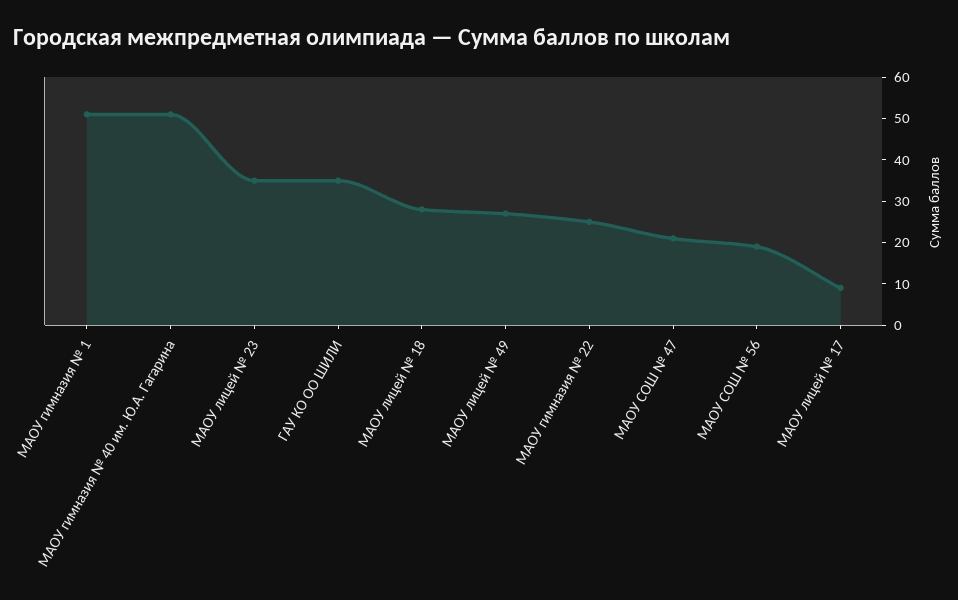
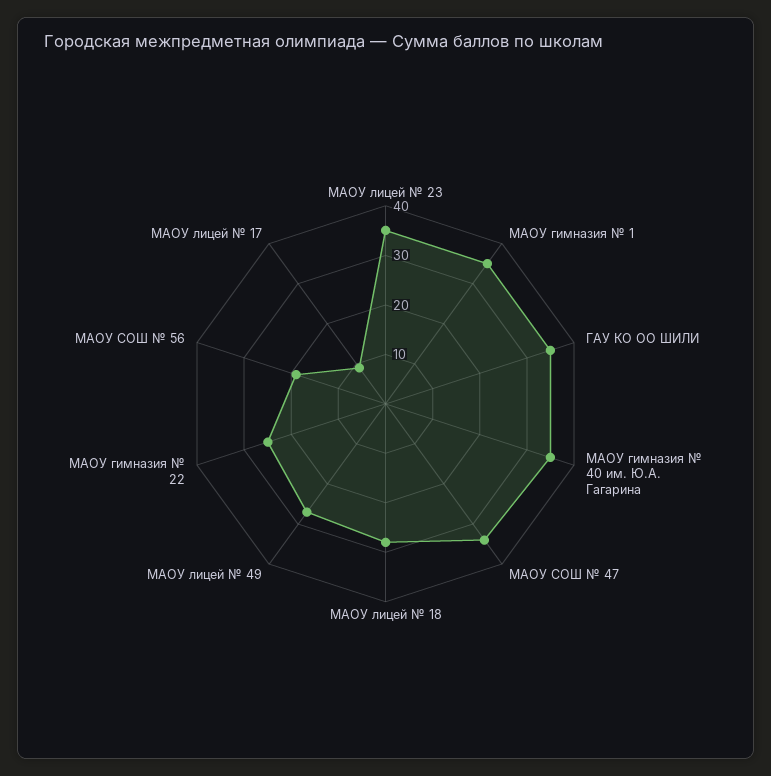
МАОУ гимназия № 1: 50 -> 35
МАОУ гимназия № 40 им. Ю.А. Гагарина: 50 -> 35
МАОУ СОШ № 47: 20 -> 35

